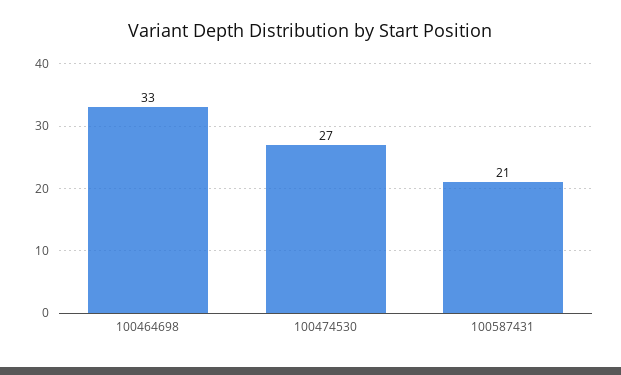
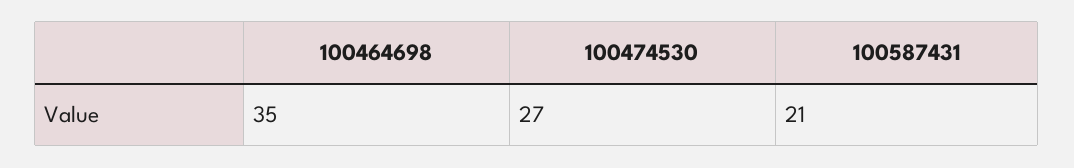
100464698: 33 -> 35

